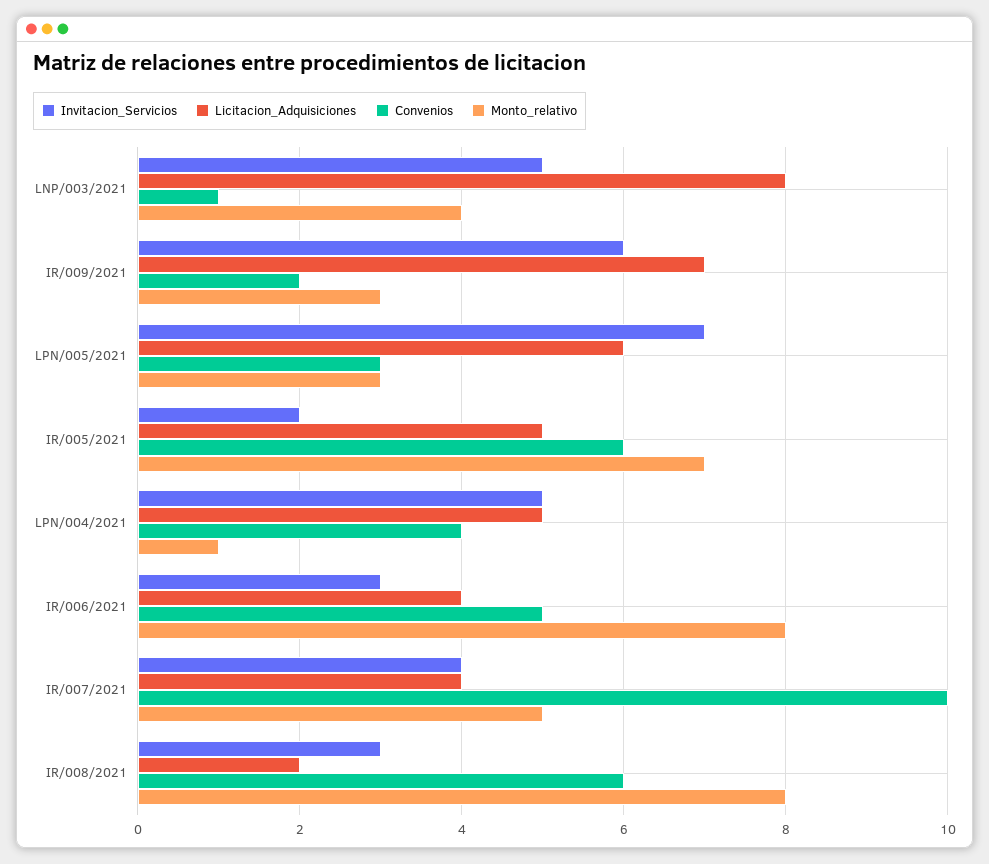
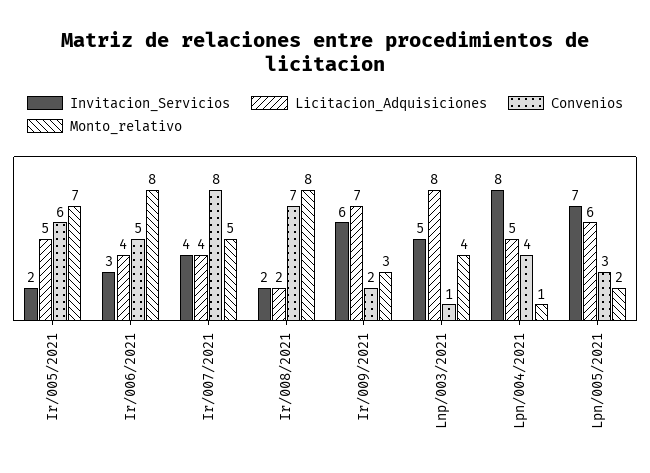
Monto_relativo, LPN/005/2021: 3 -> 2
Invitacion_Servicios, LPN/004/2021: 5 -> 8
Convenios, IR/007/2021: 10 -> 8
Invitacion_Servicios, IR/008/2021: 3 -> 2
Convenios, IR/008/2021: 6 -> 7

